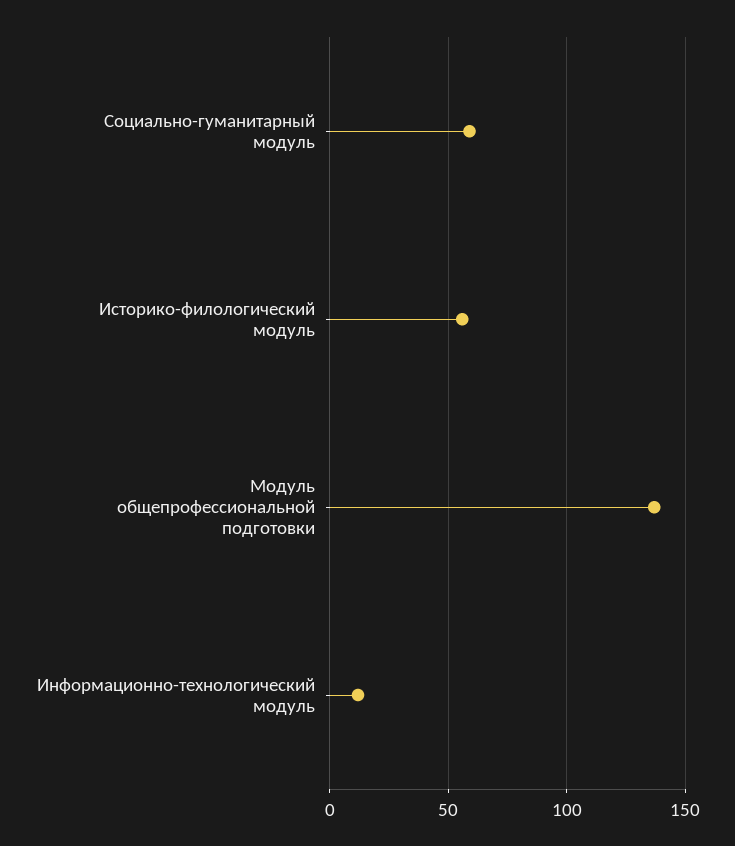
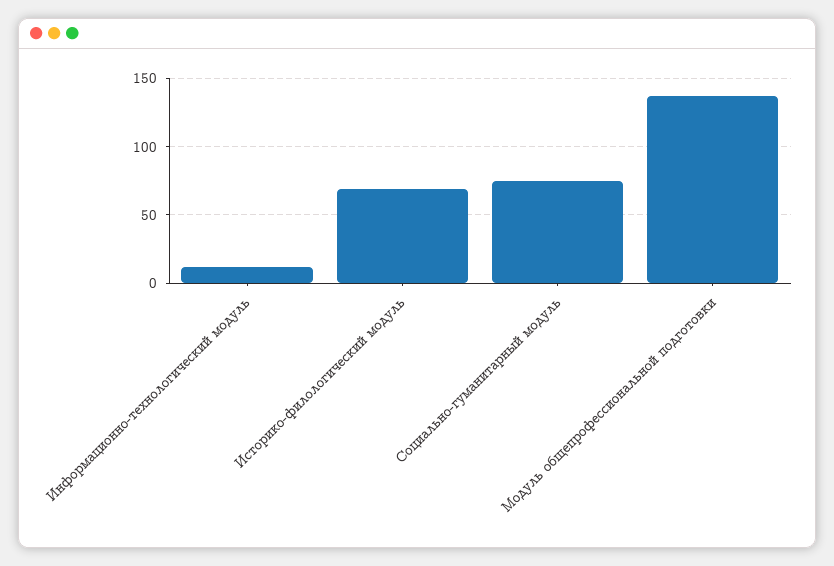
Социально-гуманитарный модуль: 60 -> 75
Историко-филологический модуль: 55 -> 70

